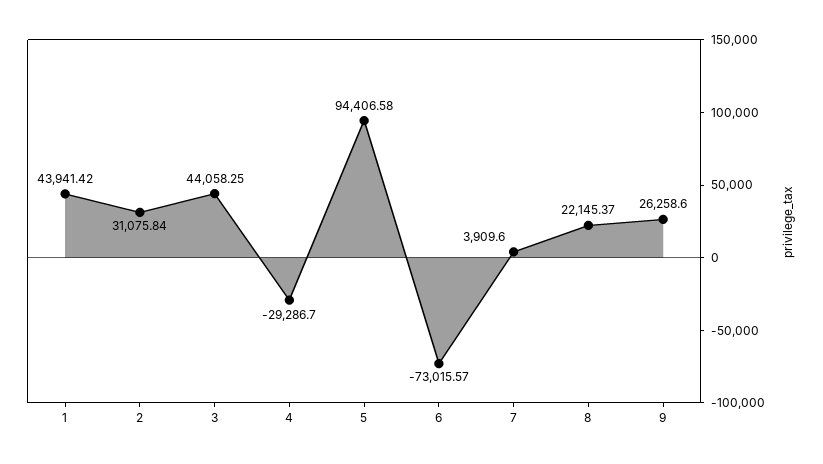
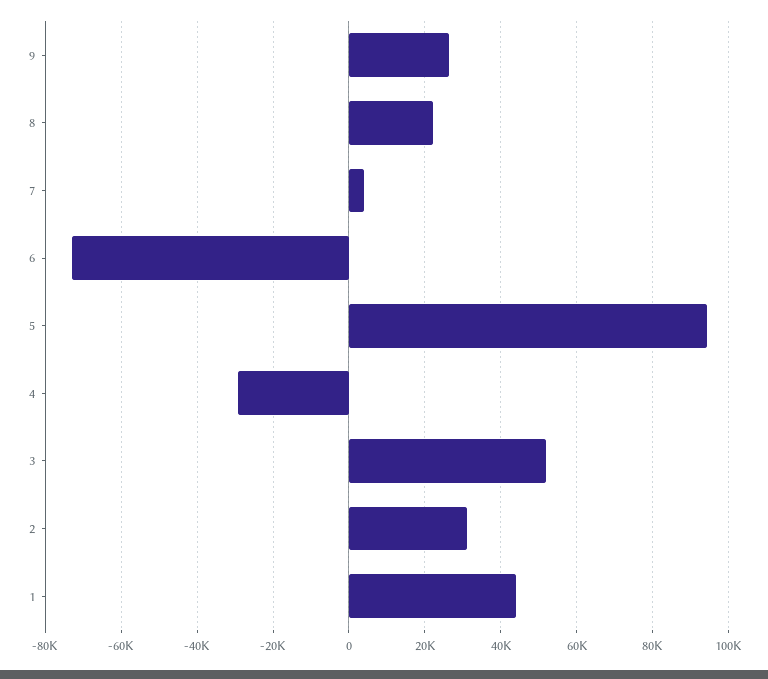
3: 44058.25 -> 52000

